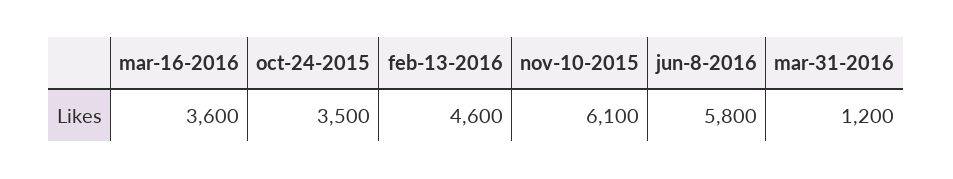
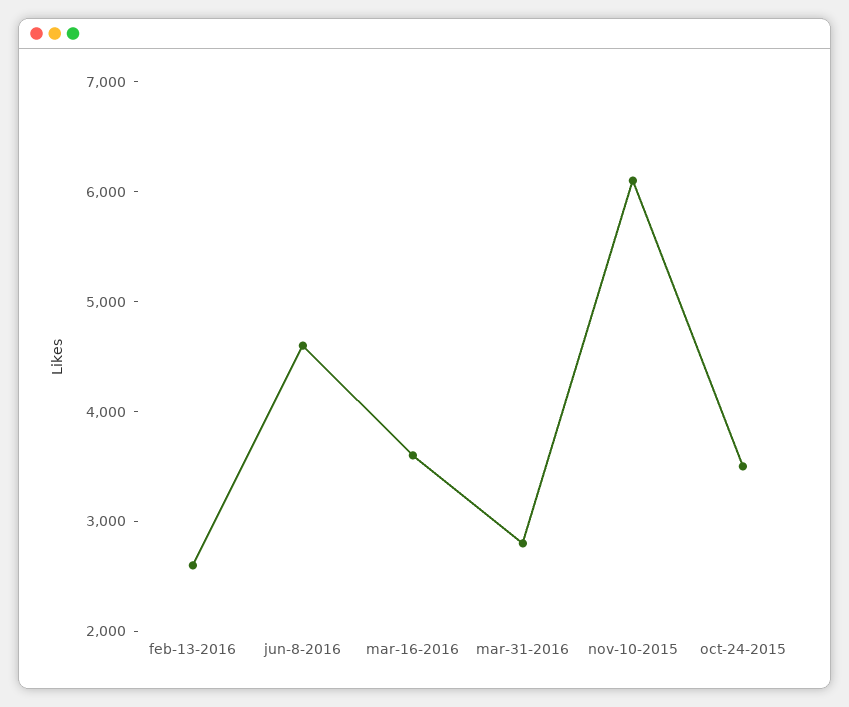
feb-13-2016: 4600 -> 2600
jun-8-2016: 5800 -> 4600
mar-31-2016: 1200 -> 2800

